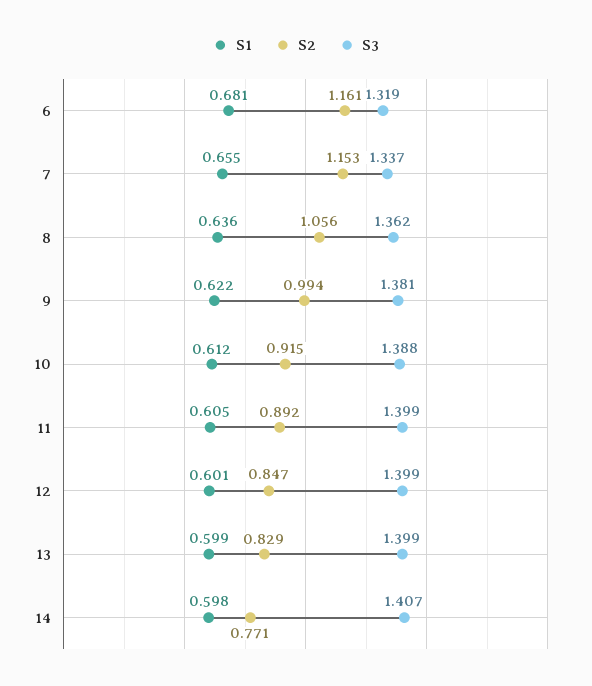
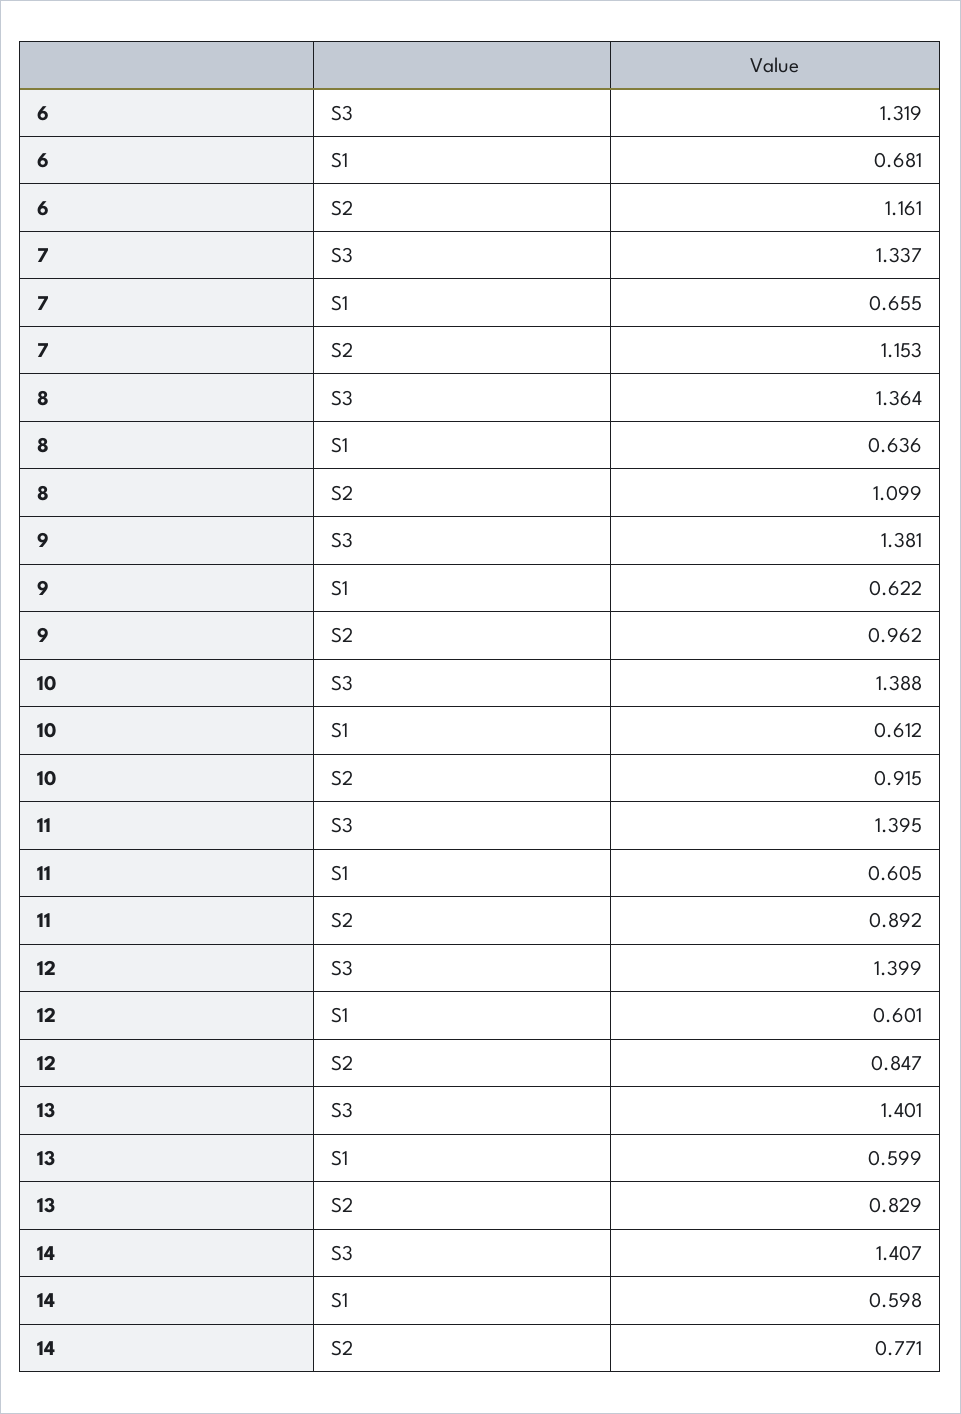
S2, 8: 1.056 -> 1.099
S3, 8: 1.362 -> 1.364
S2, 9: 0.994 -> 0.962
S3, 11: 1.399 -> 1.395
S3, 13: 1.399 -> 1.401

